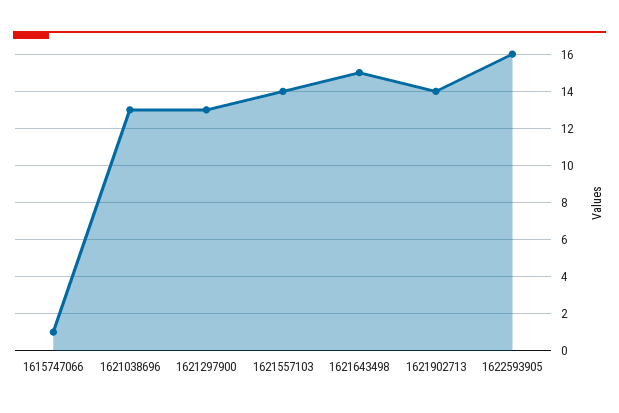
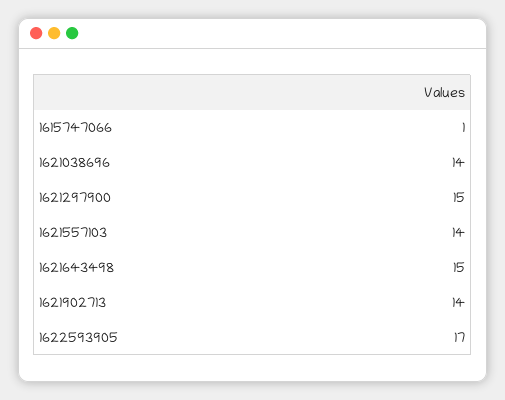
1621038696: 13 -> 14
1621297900: 13 -> 15
1622593905: 16 -> 17

